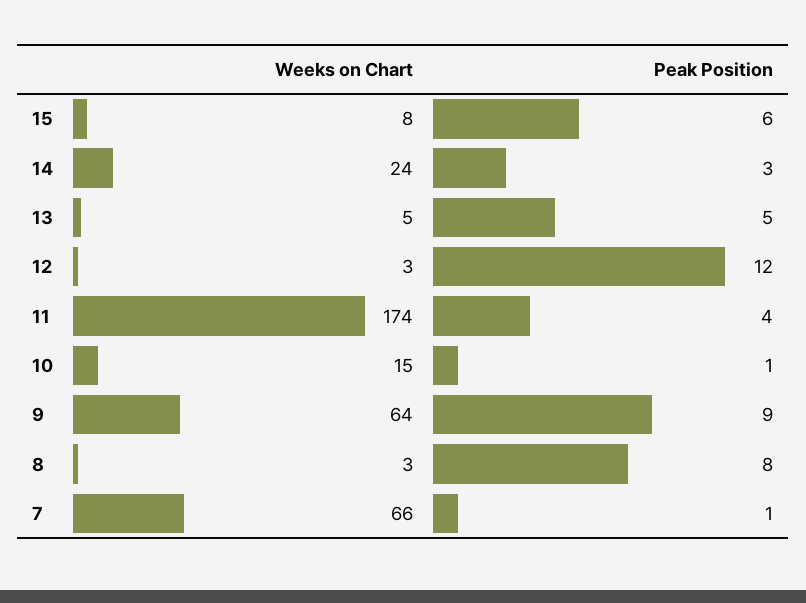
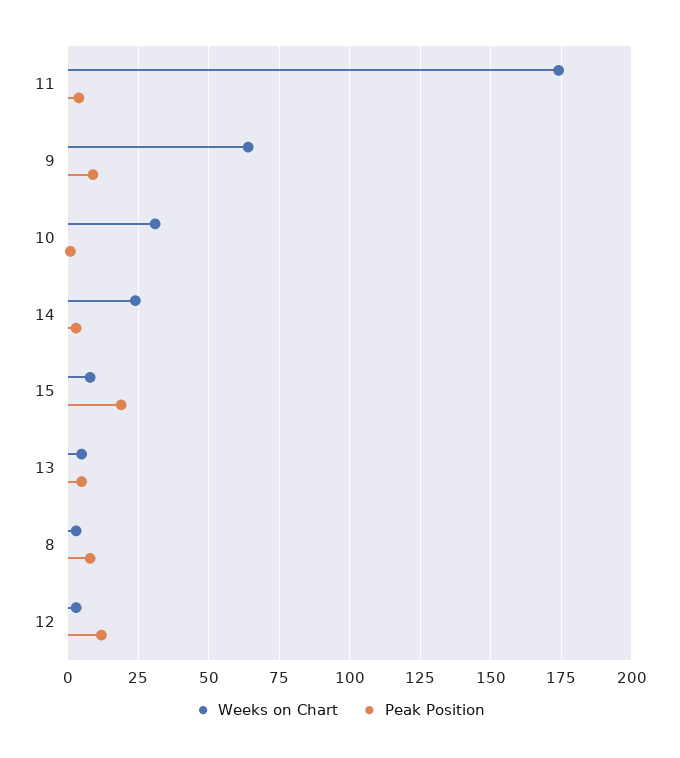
Peak Position, 15: 6 -> 20
Weeks on Chart, 10: 15 -> 30
Weeks on Chart, 7: 66 -> none
Peak Position, 7: 1 -> none

